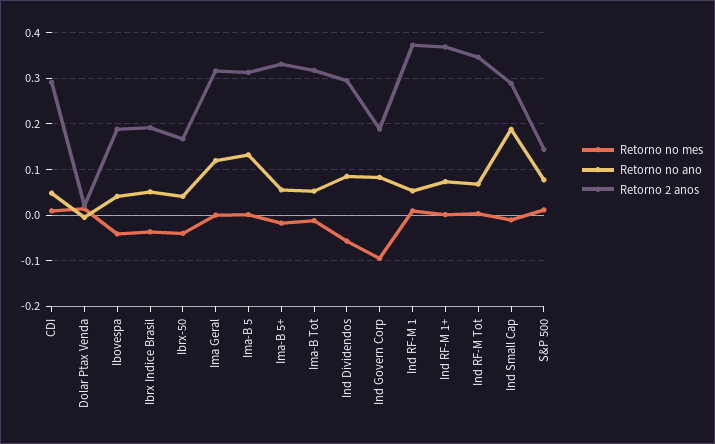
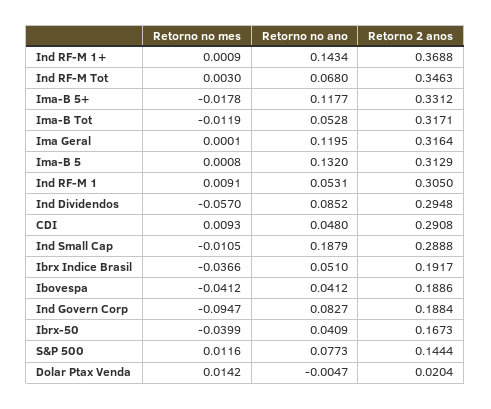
Retorno no ano, Ima-B 5+: 0.06 -> 0.1177
Retorno 2 anos, Ind RF-M 1: 0.38 -> 0.305
Retorno no ano, Ind RF-M 1+: 0.08 -> 0.1434

